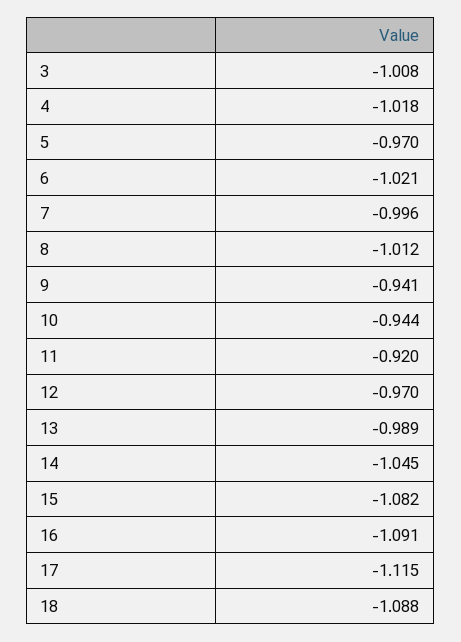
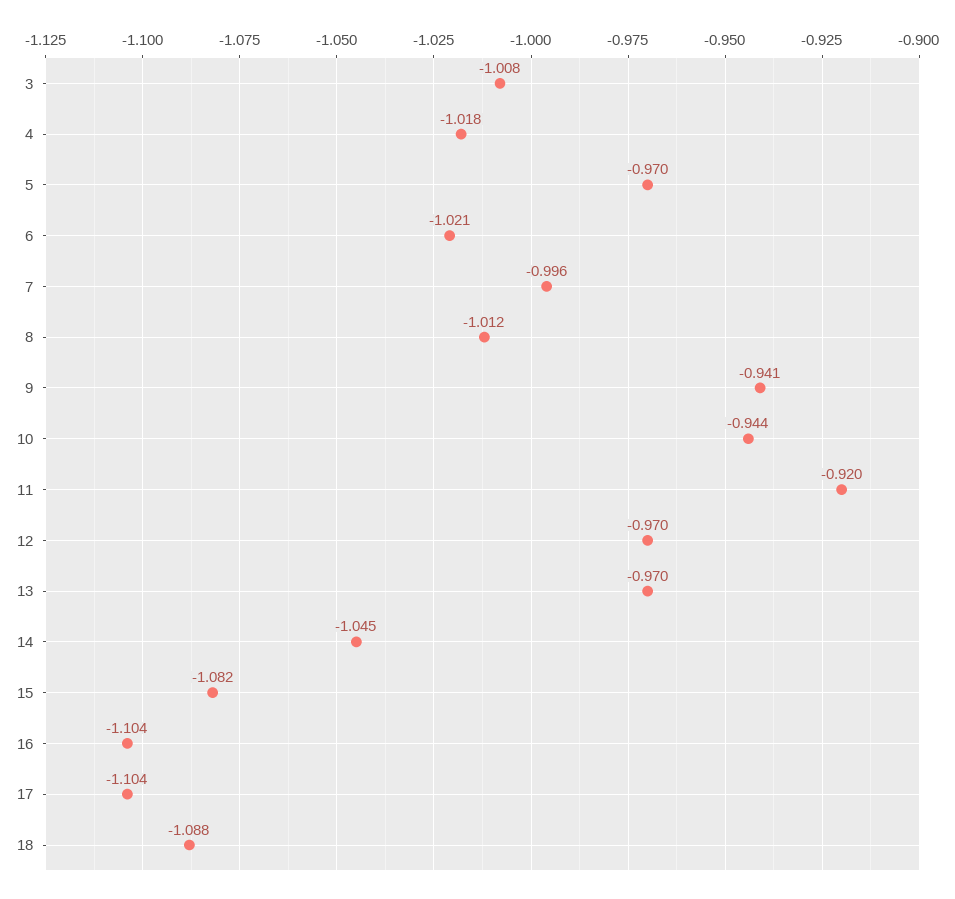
13: -0.989 -> -0.97
16: -1.091 -> -1.104
17: -1.115 -> -1.104

